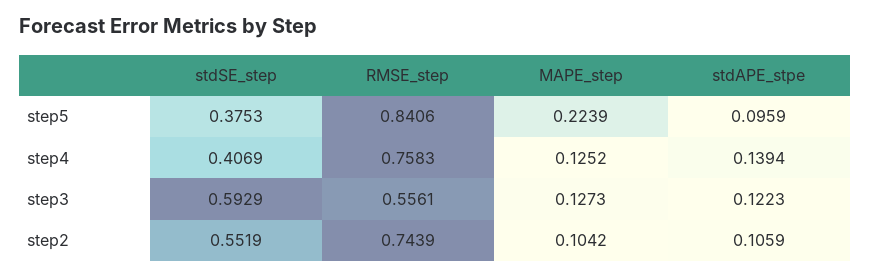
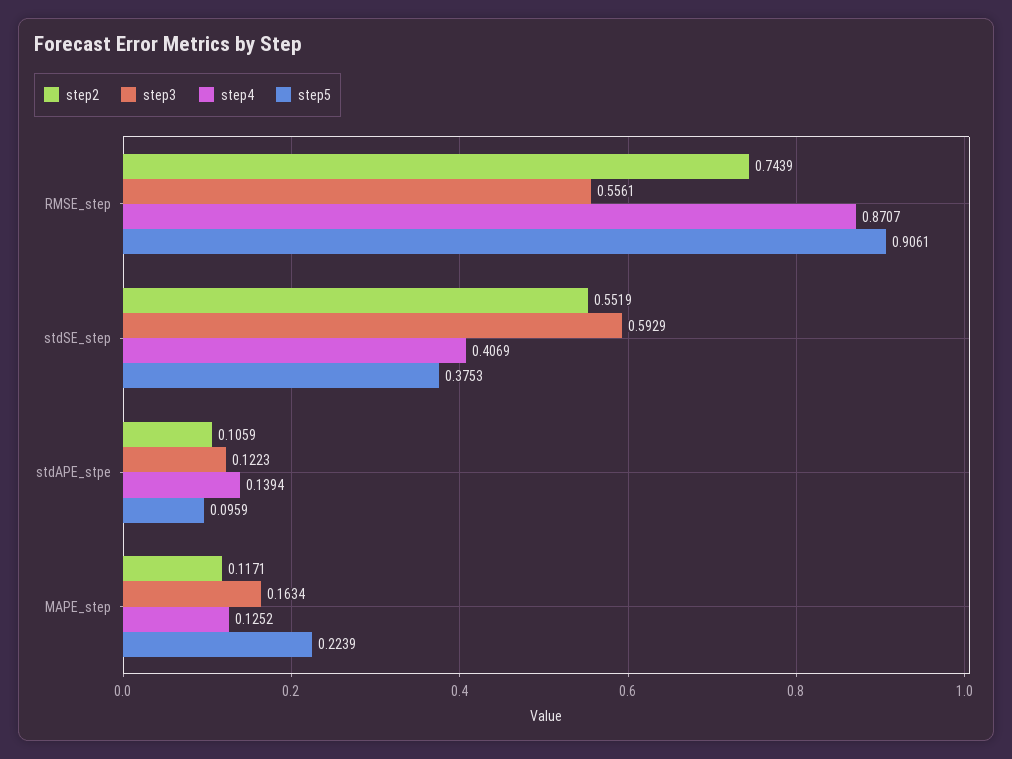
step5, RMSE_step: 0.8406 -> 0.9061
step4, RMSE_step: 0.7583 -> 0.8707
step3, MAPE_step: 0.1273 -> 0.1634
step2, MAPE_step: 0.1042 -> 0.1171

